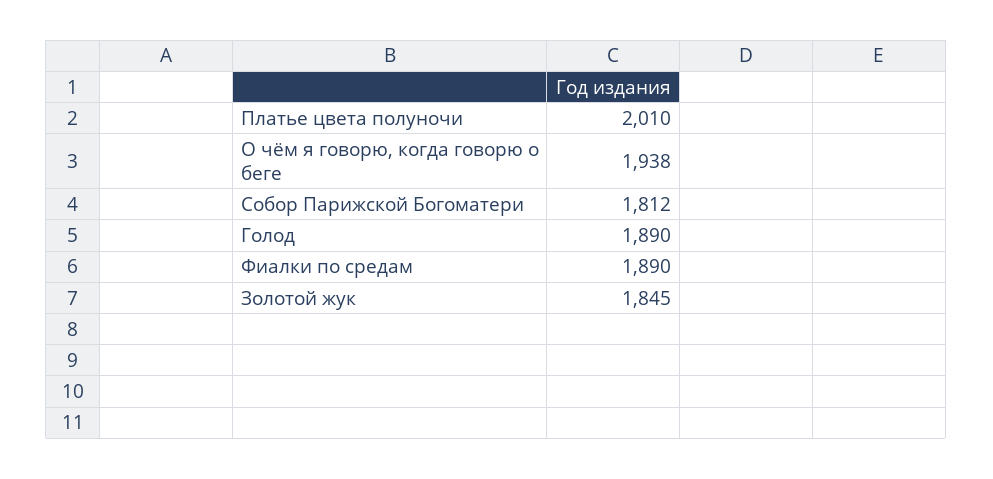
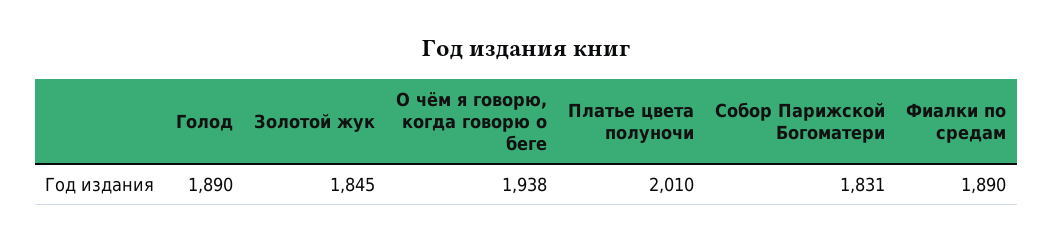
Собор Парижской Богоматери: 1812 -> 1831

